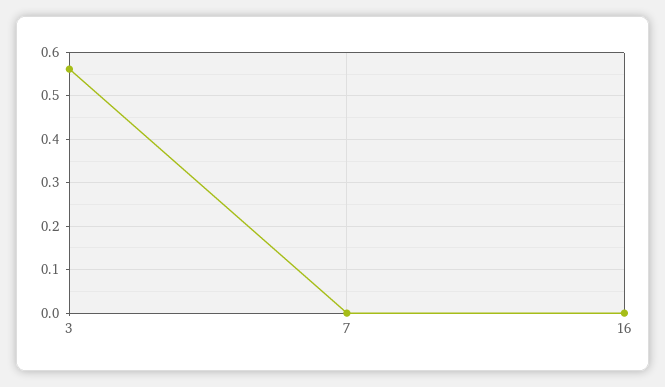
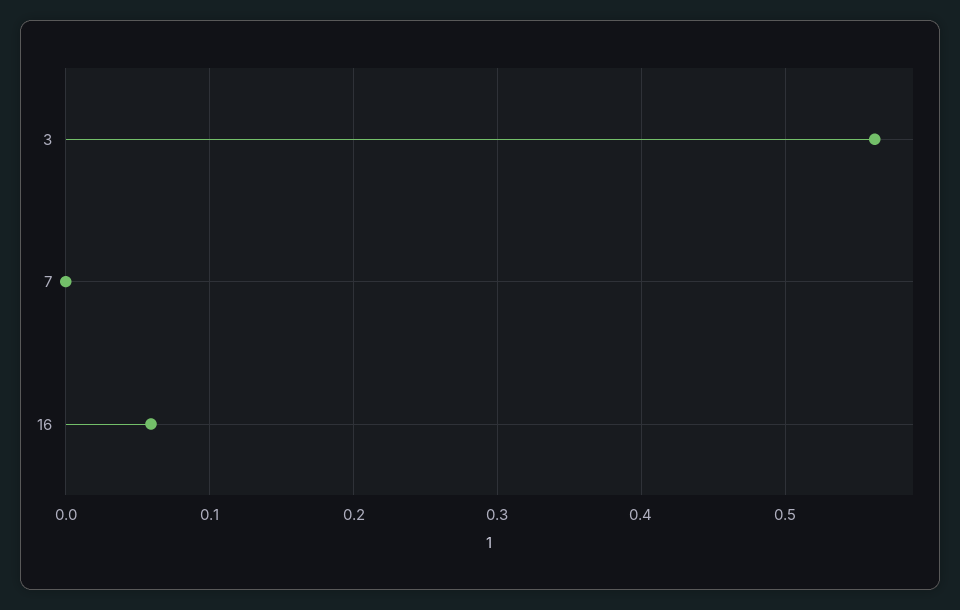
16: 0 -> 0.06

